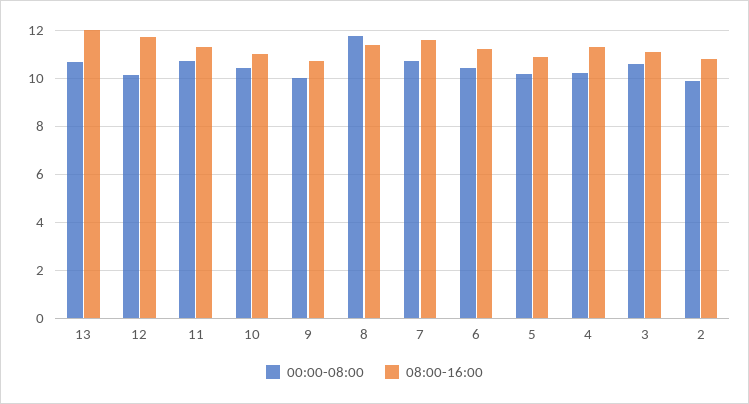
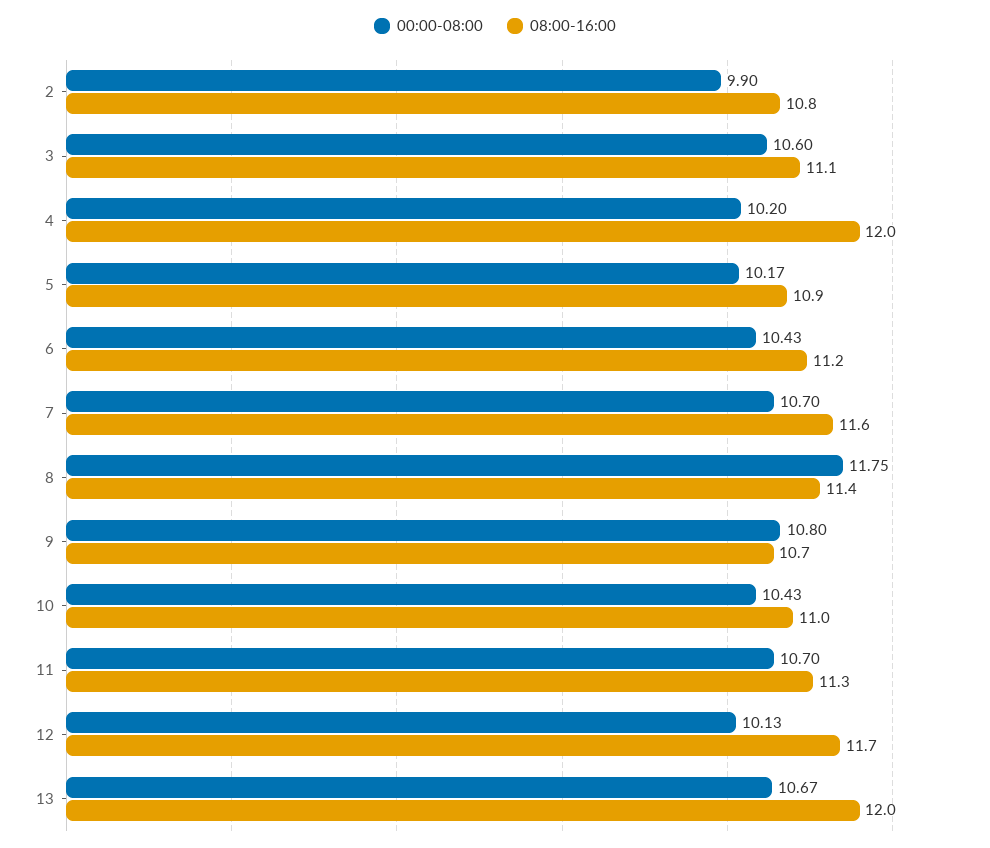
00:00-08:00, 9: 10 -> 10.8
08:00-16:00, 4: 11.25 -> 12

